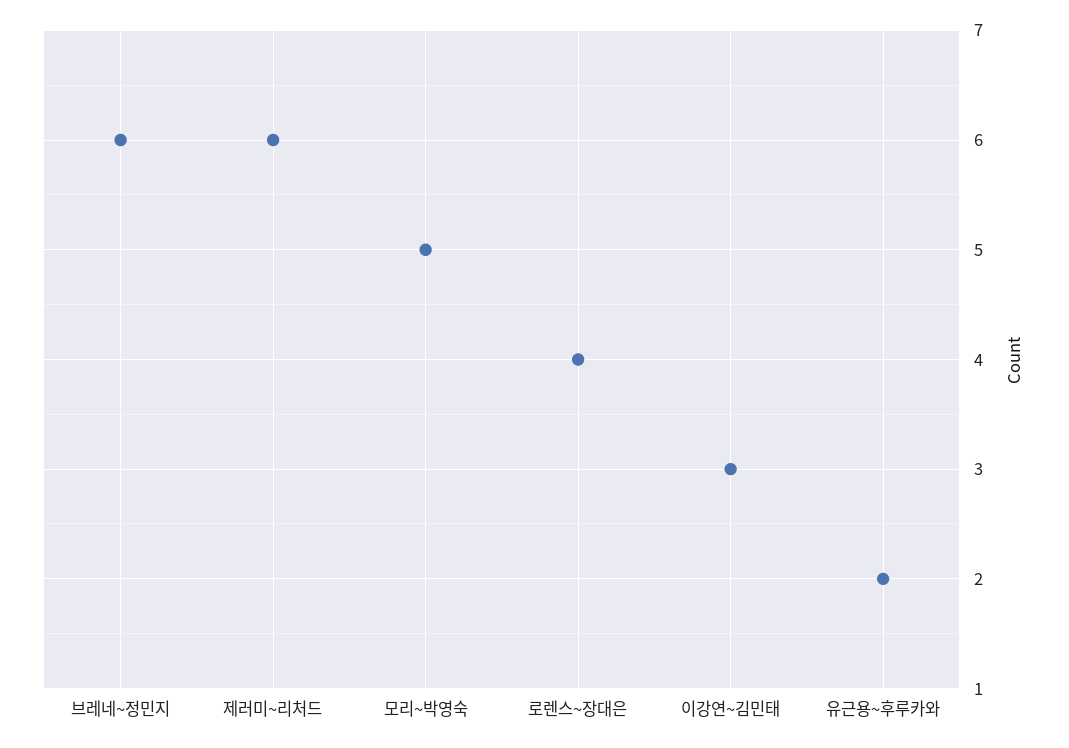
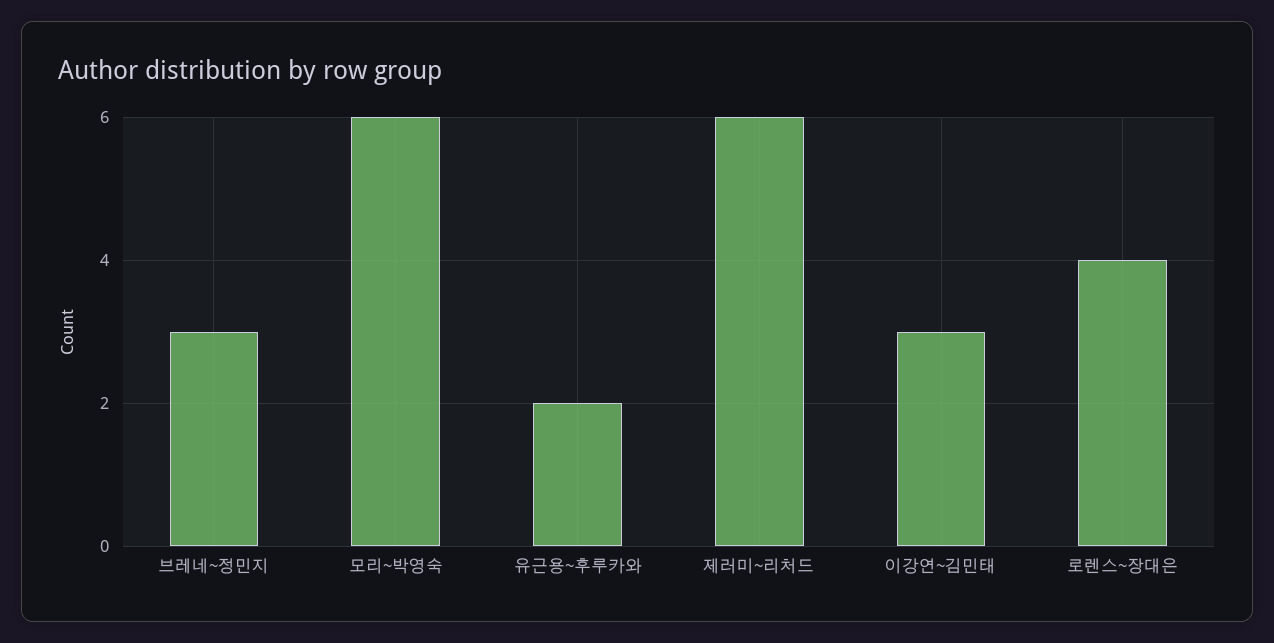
브레네~정민지: 6 -> 3
모리~박영숙: 5 -> 6

